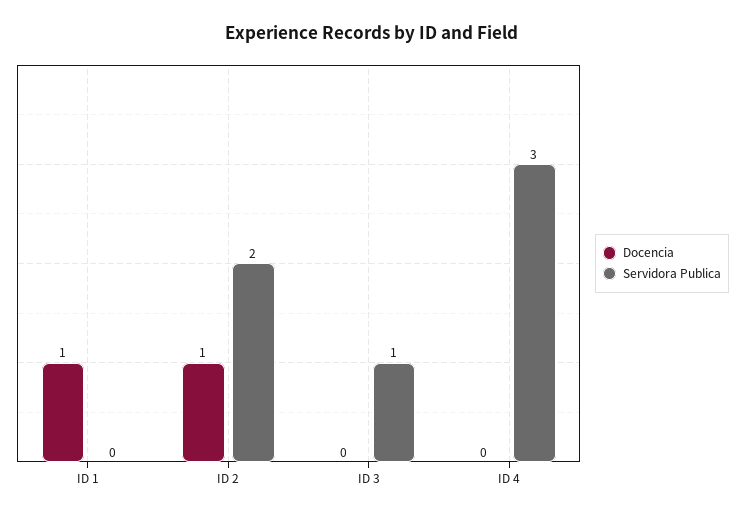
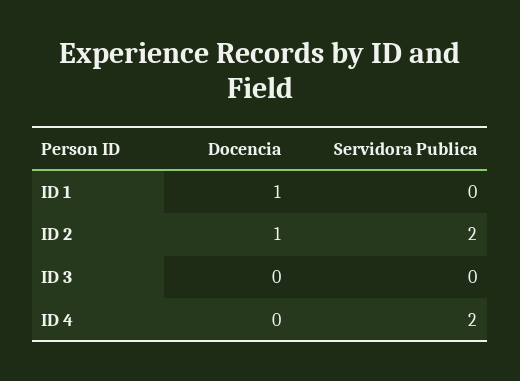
Servidora Publica, ID 3: 1 -> 0
Servidora Publica, ID 4: 3 -> 2

